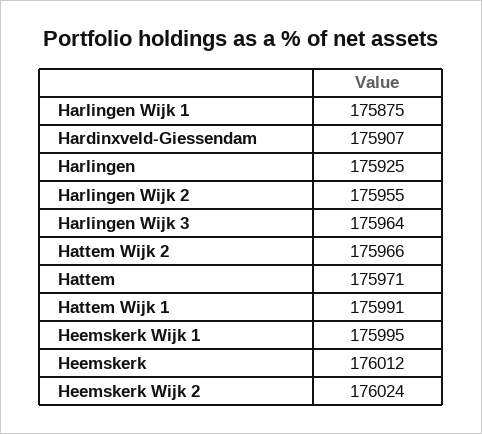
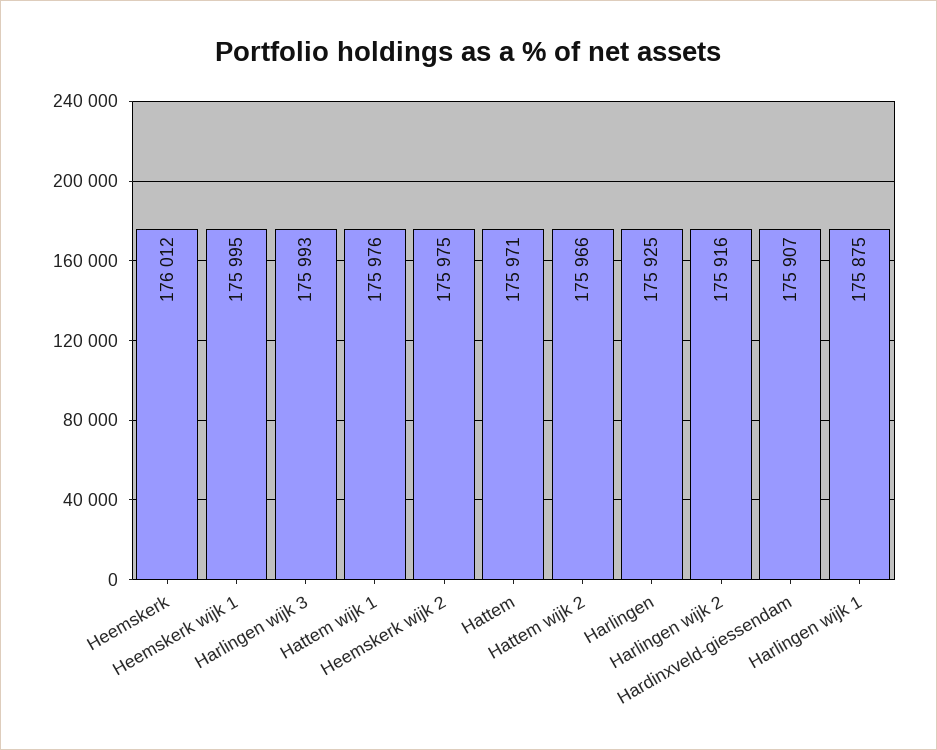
Harlingen Wijk 2: 175955 -> 175916
Harlingen Wijk 3: 175964 -> 175993
Hattem Wijk 1: 175991 -> 175976
Heemskerk Wijk 2: 176024 -> 175975

